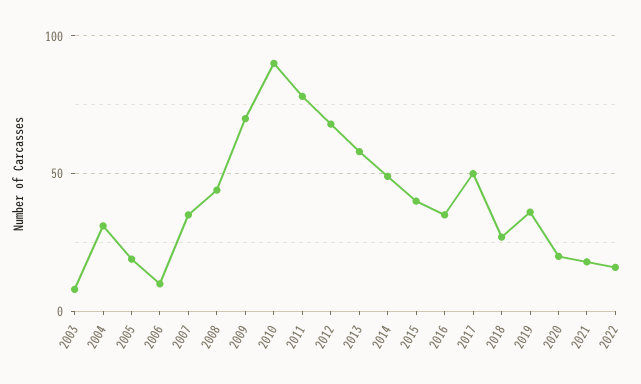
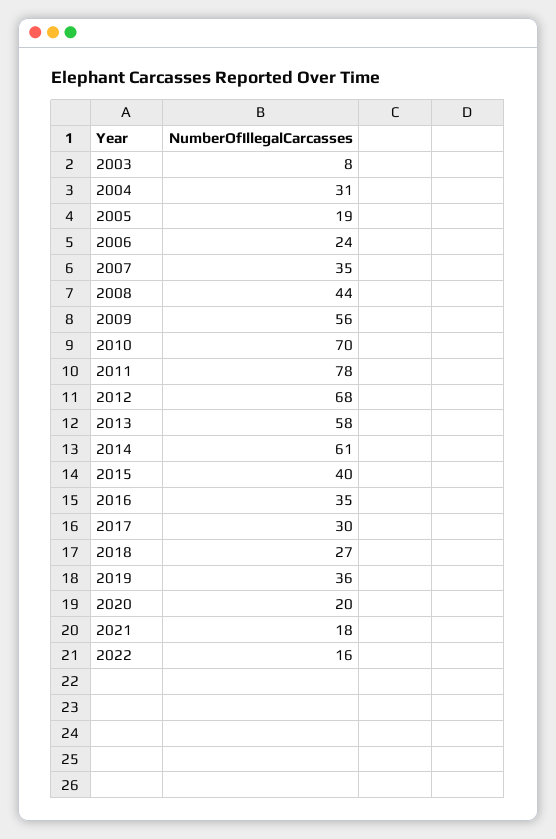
2006: 10 -> 24
2009: 70 -> 56
2010: 90 -> 70
2014: 50 -> 61
2017: 50 -> 30

